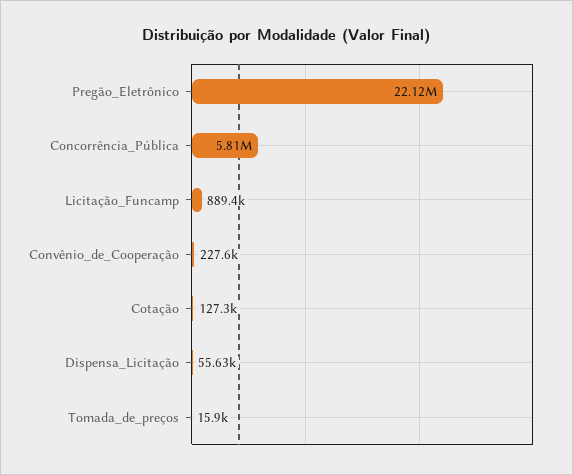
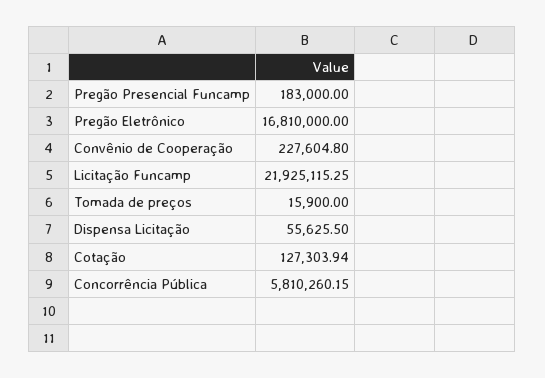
Pregão_Eletrônico: 22120000 -> 16810000
Licitação_Funcamp: 889400 -> 21925115.25
Pregão Presencial Funcamp: none -> 183000

